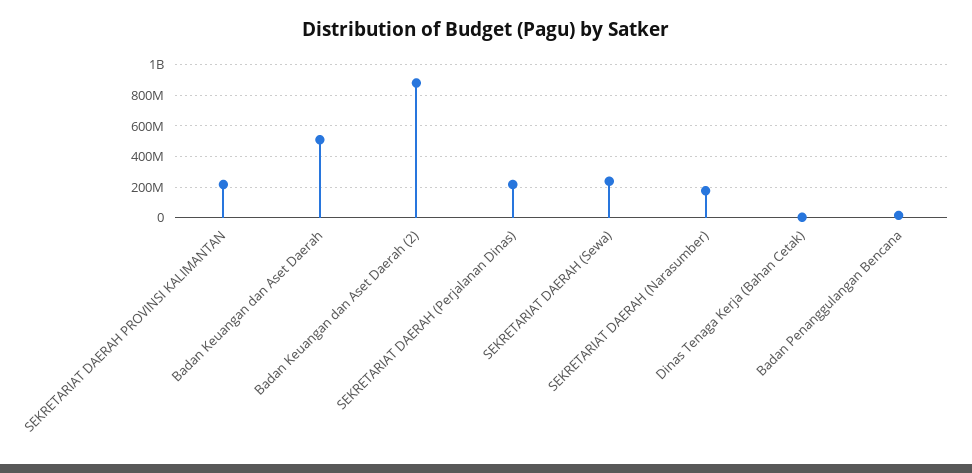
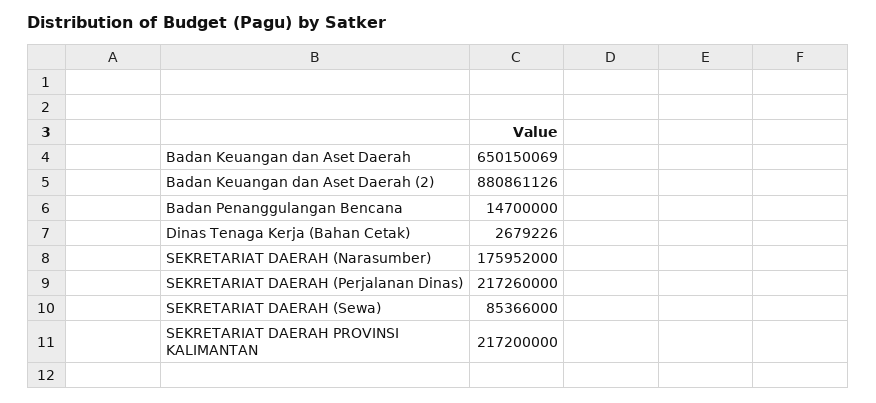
Badan Keuangan dan Aset Daerah: 500000000 -> 650150069
SEKRETARIAT DAERAH (Sewa): 250000000 -> 85366000

